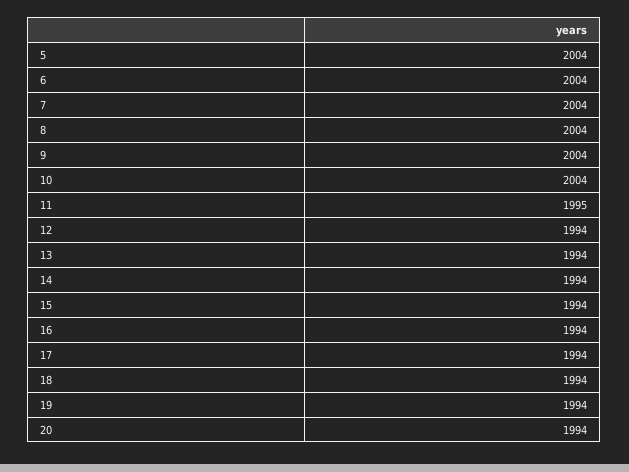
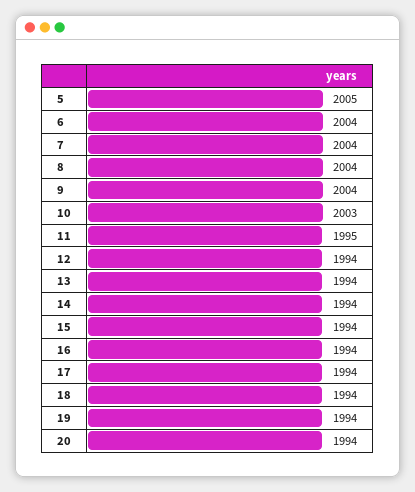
5: 2004 -> 2005
10: 2004 -> 2003

